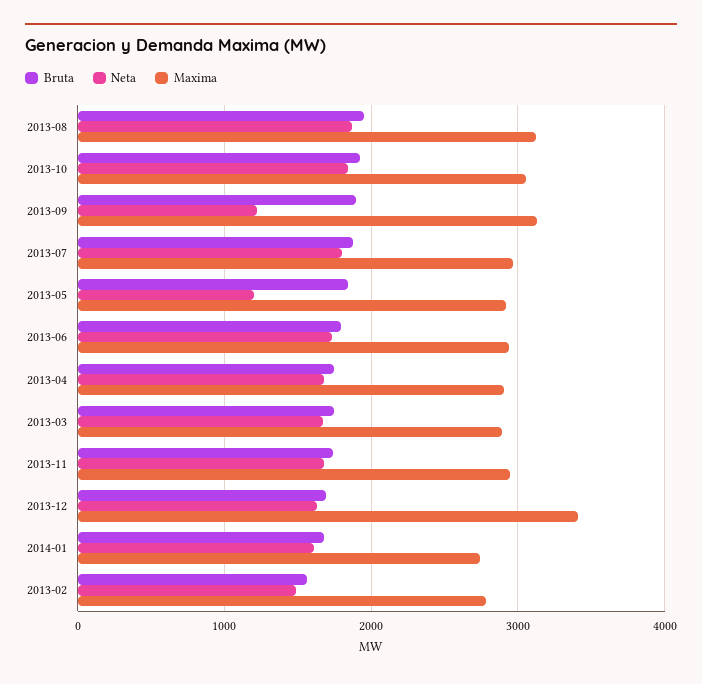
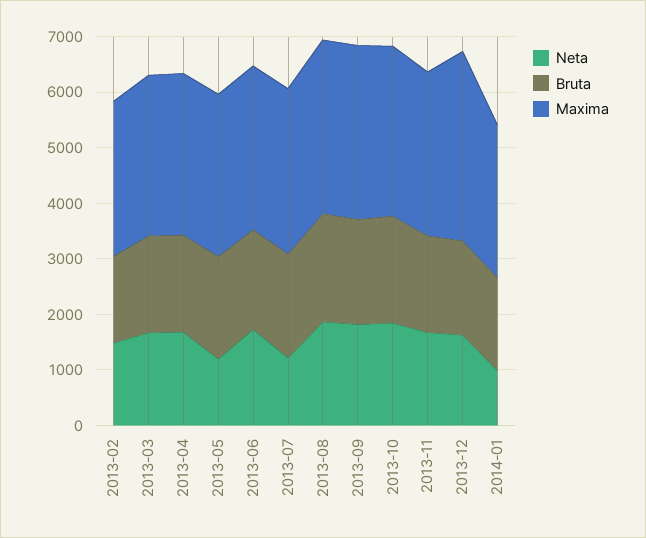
Neta, 2013-09: 1200 -> 1800
Neta, 2013-07: 1800 -> 1200
Neta, 2014-01: 1600 -> 1000

